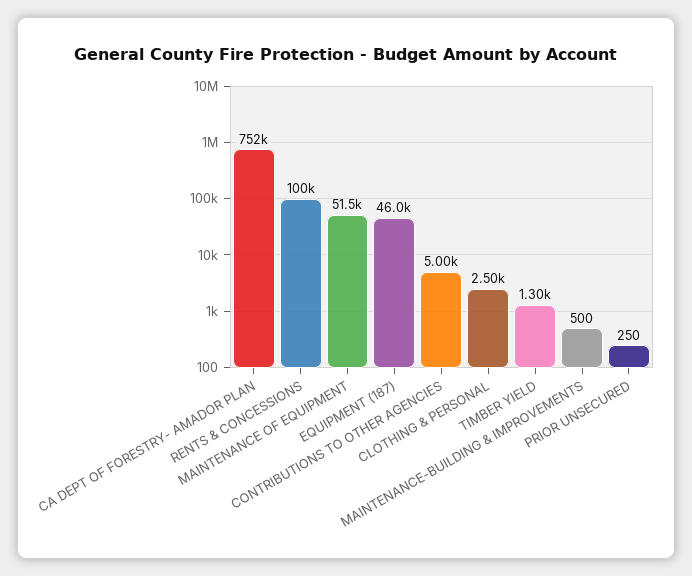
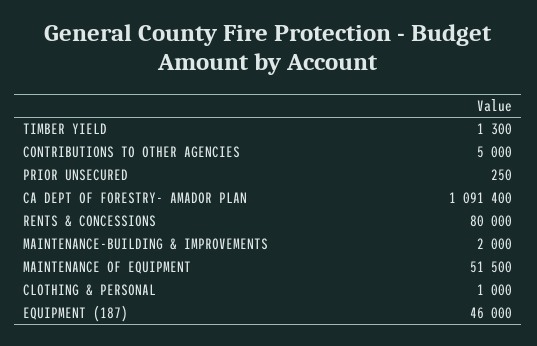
CA DEPT OF FORESTRY- AMADOR PLAN: 752000 -> 1091400
RENTS & CONCESSIONS: 100000 -> 80000
CLOTHING & PERSONAL: 2500 -> 1000
MAINTENANCE-BUILDING & IMPROVEMENTS: 500 -> 2000

